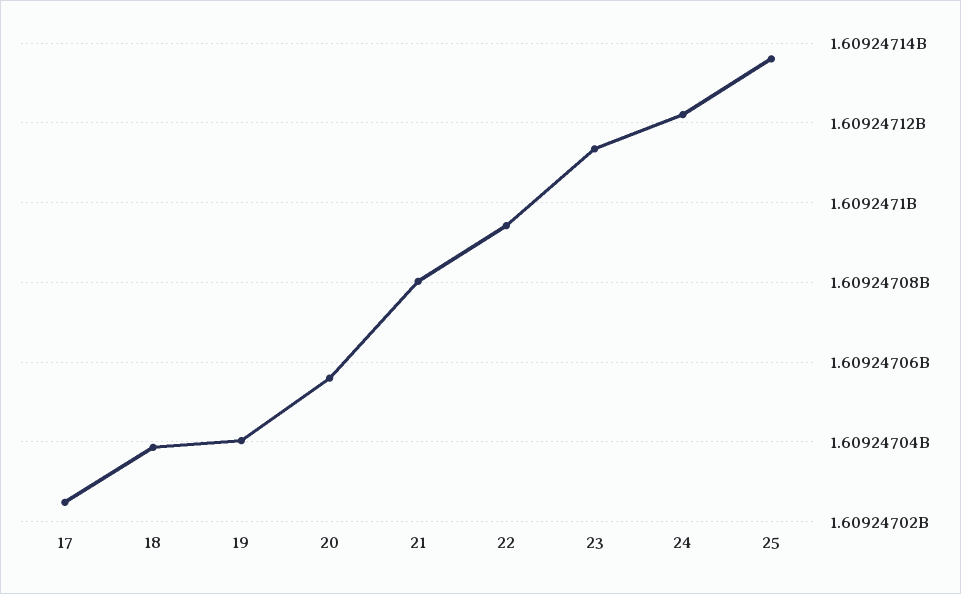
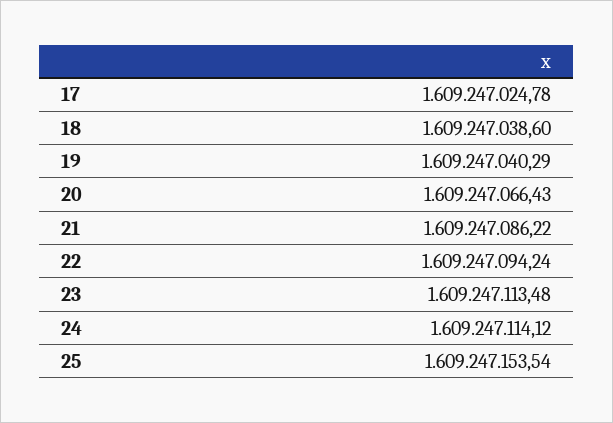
20: 1609247056 -> 1609247066.43
21: 1609247080 -> 1609247086.22
24: 1609247122 -> 1609247114.12
25: 1609247136 -> 1609247153.54

